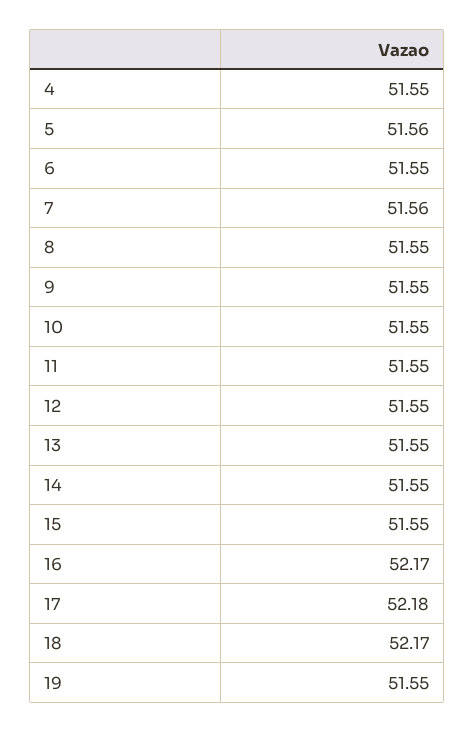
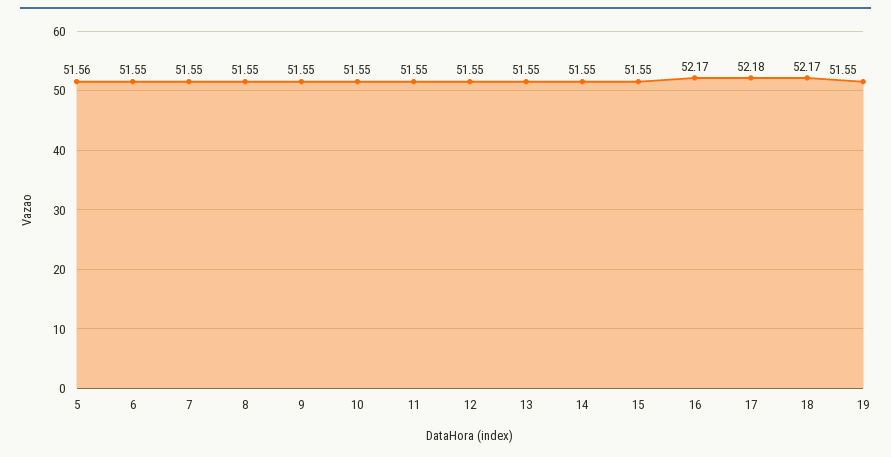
4: 51.55 -> none
7: 51.56 -> 51.55

